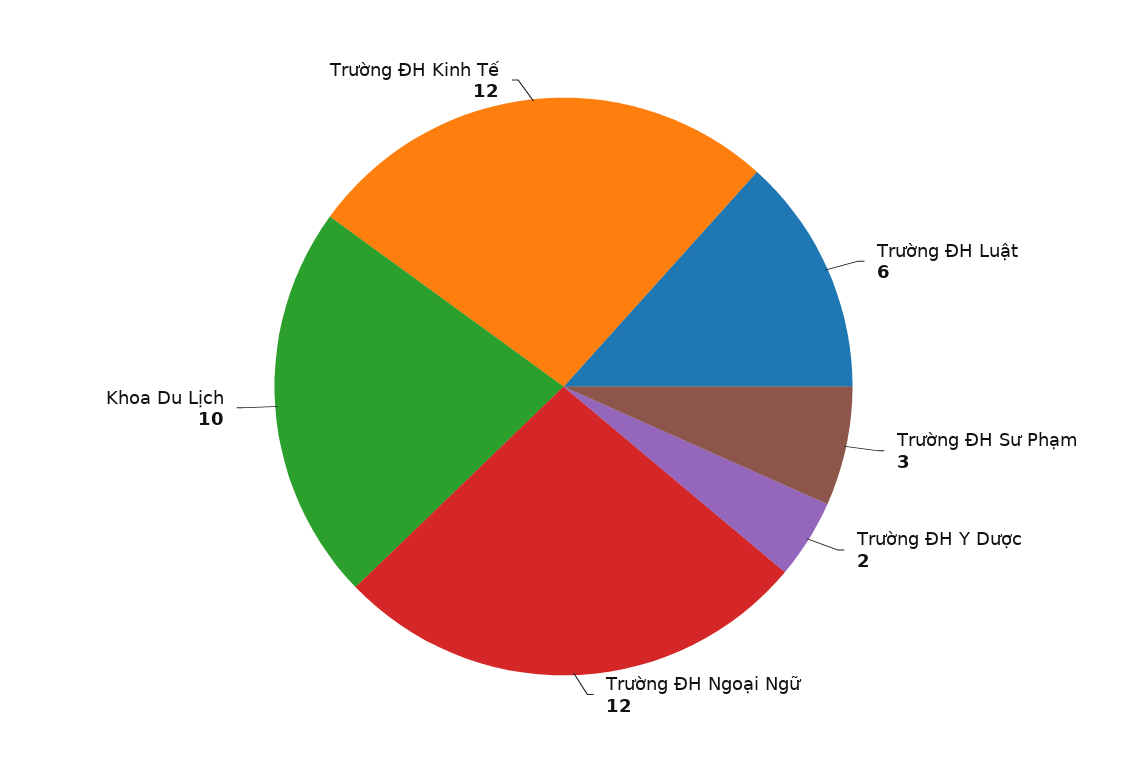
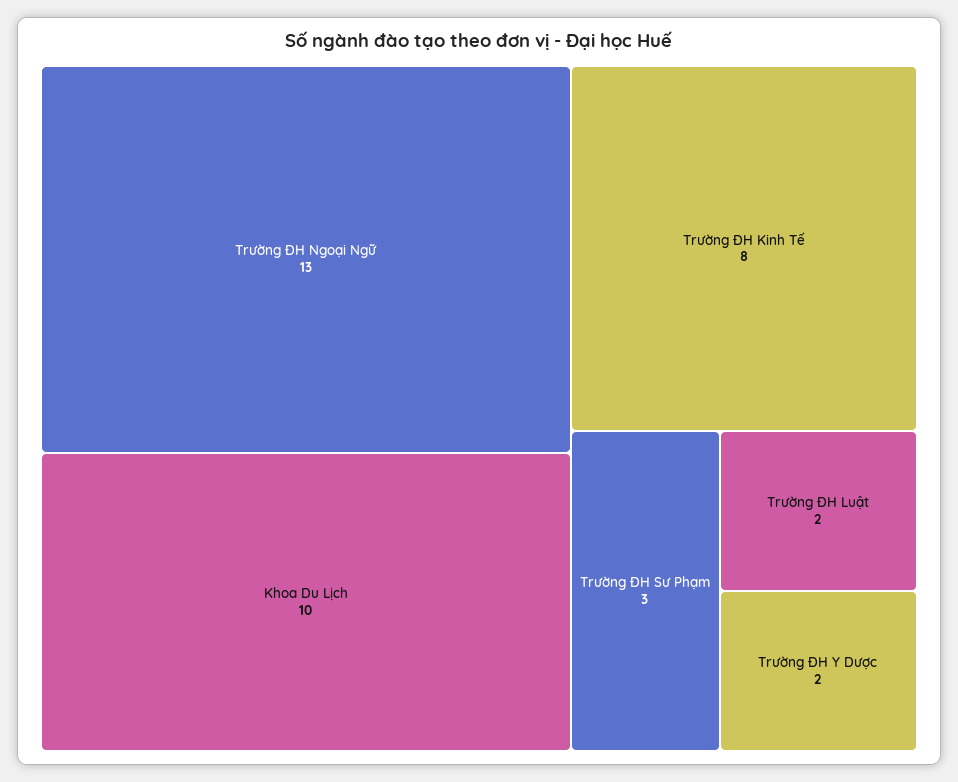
Trường ĐH Luật: 6 -> 2
Trường ĐH Ngoại Ngữ: 12 -> 13
Trường ĐH Kinh Tế: 12 -> 8

